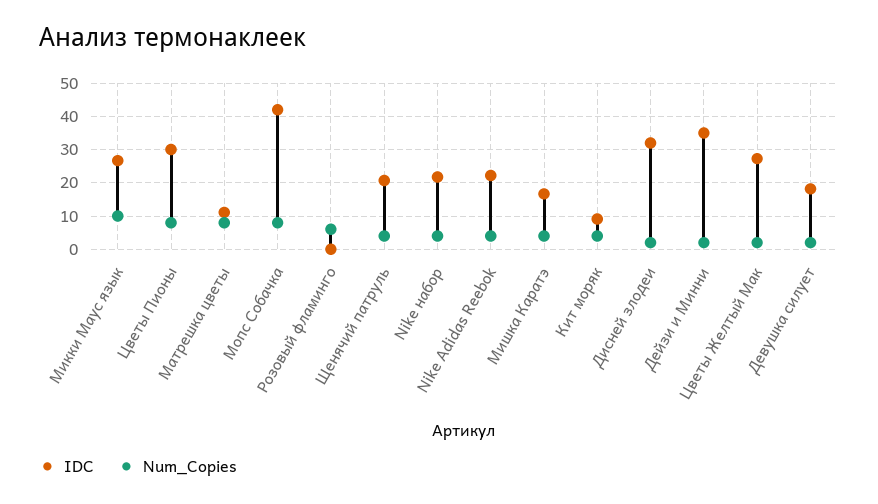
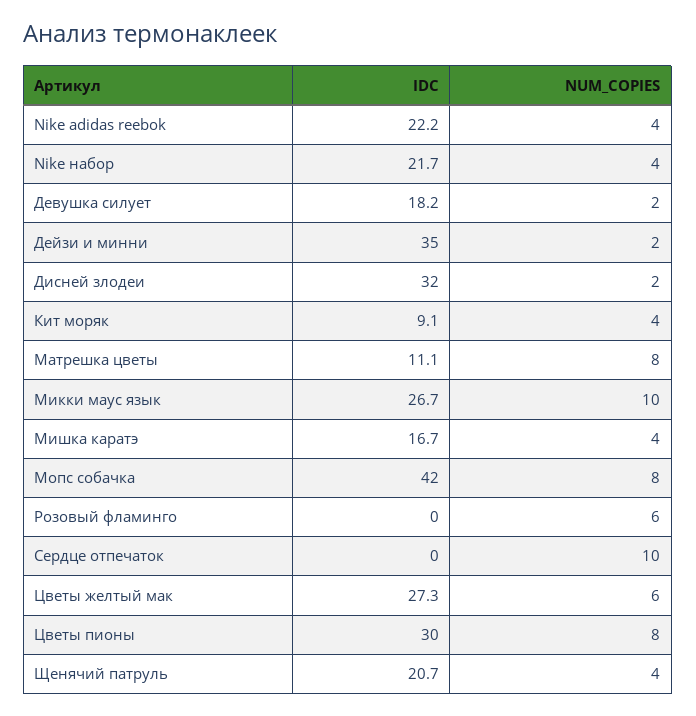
Num_Copies, Цветы Желтый Мак: 2 -> 6
IDC, Сердце отпечаток: none -> 0
Num_Copies, Сердце отпечаток: none -> 10

